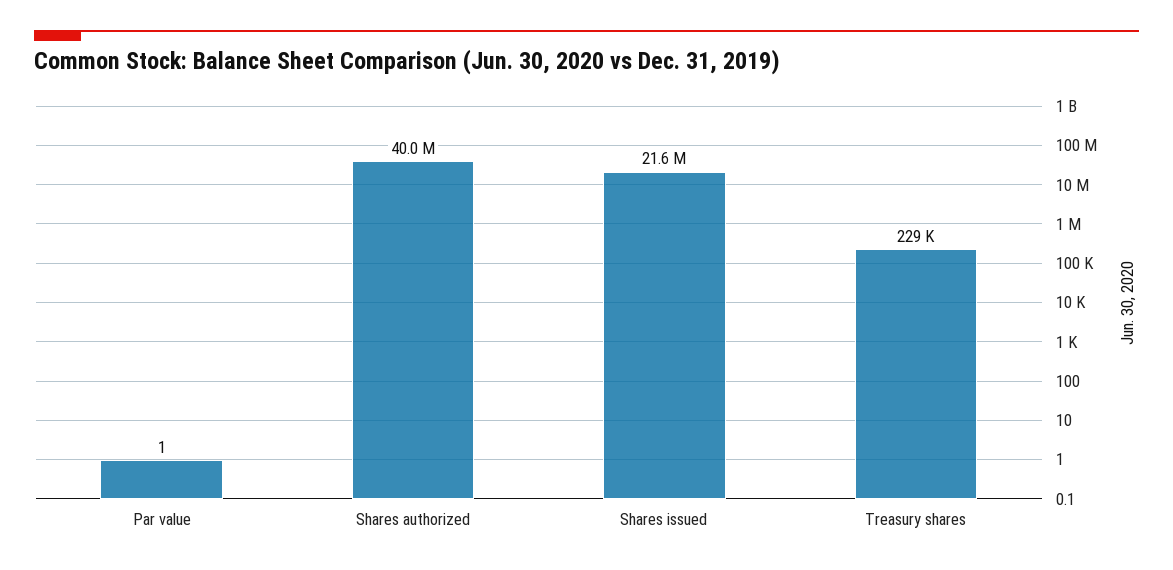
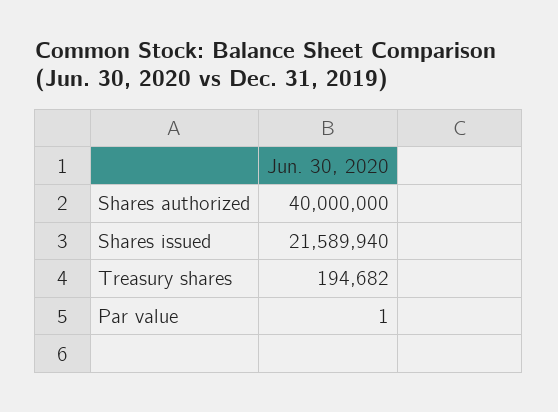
Treasury shares: 229000 -> 194682

